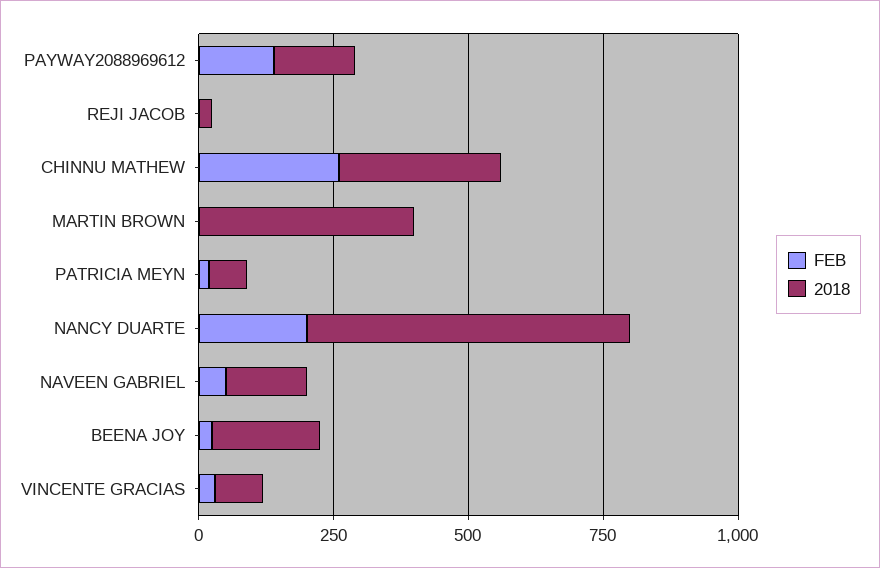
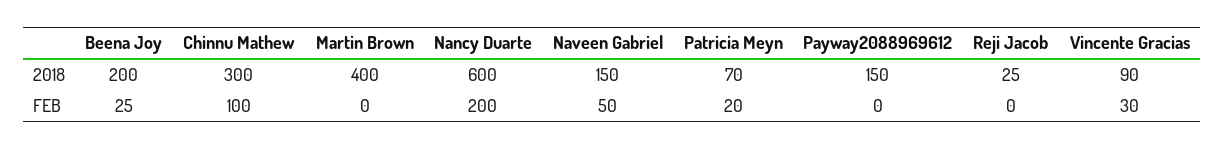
FEB, PAYWAY2088969612: 150 -> 0
FEB, CHINNU MATHEW: 250 -> 100

